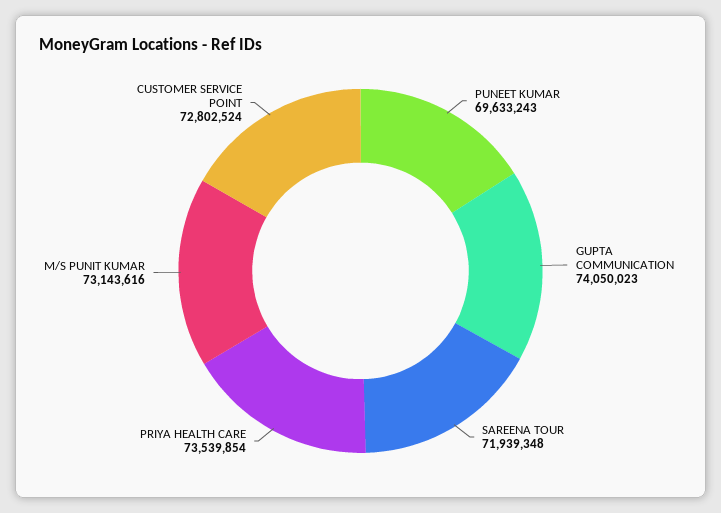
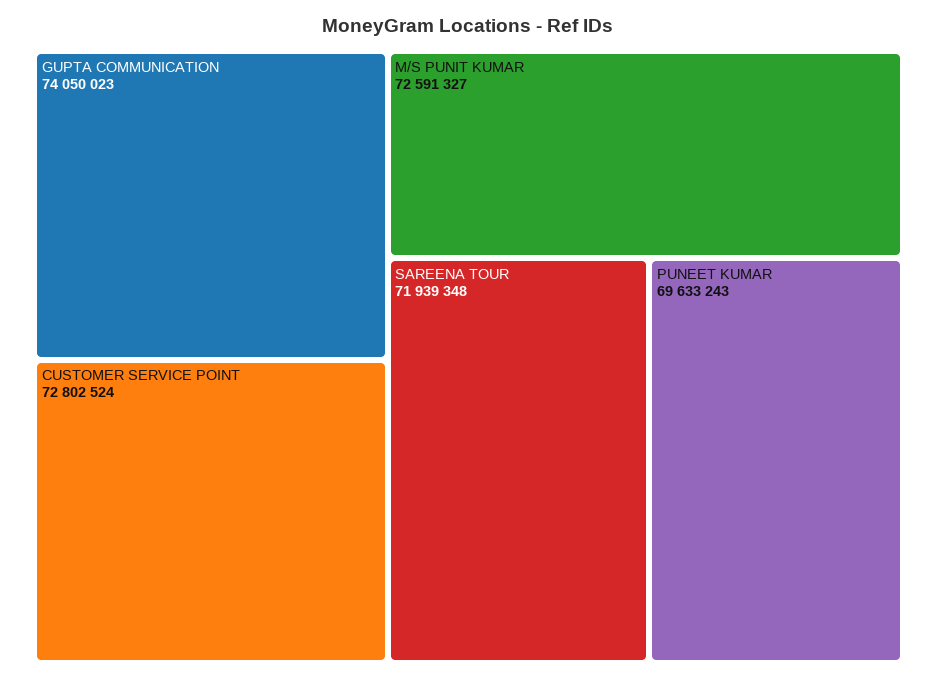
PRIYA HEALTH CARE: 73539854 -> none
M/S PUNIT KUMAR: 73143616 -> 72591327

